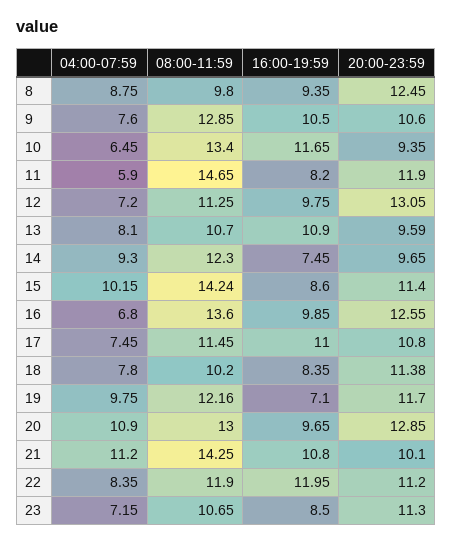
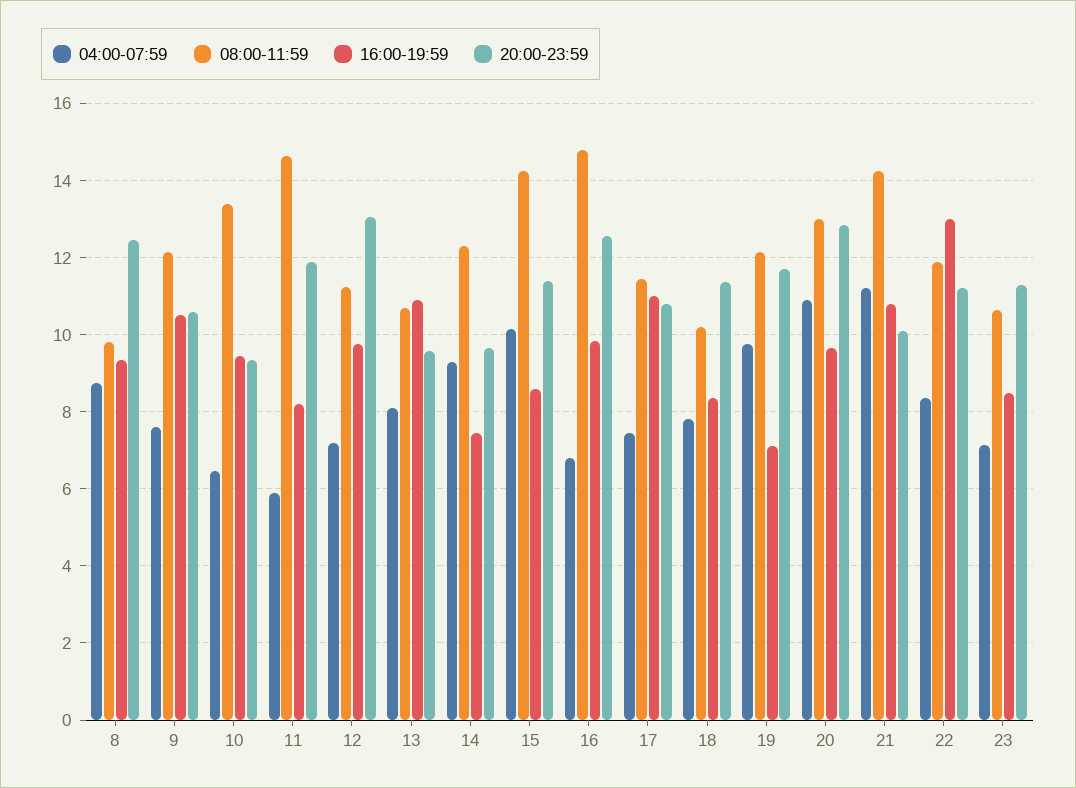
08:00-11:59, 9: 12.85 -> 12.2
16:00-19:59, 10: 11.65 -> 9.4
08:00-11:59, 16: 13.6 -> 14.8
16:00-19:59, 22: 11.95 -> 13

